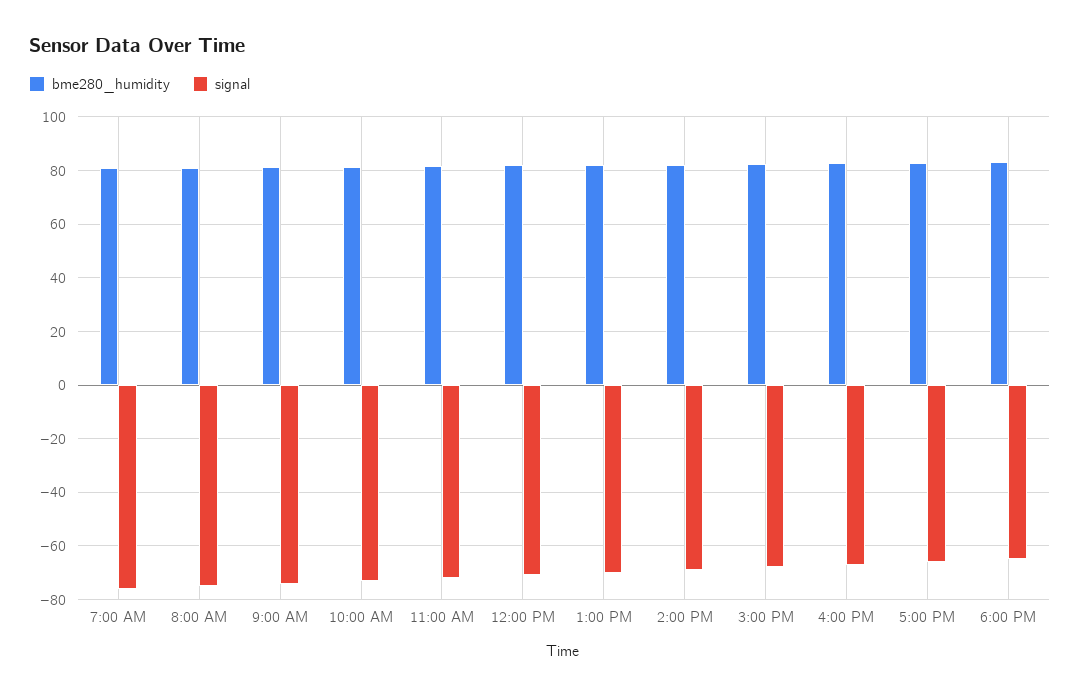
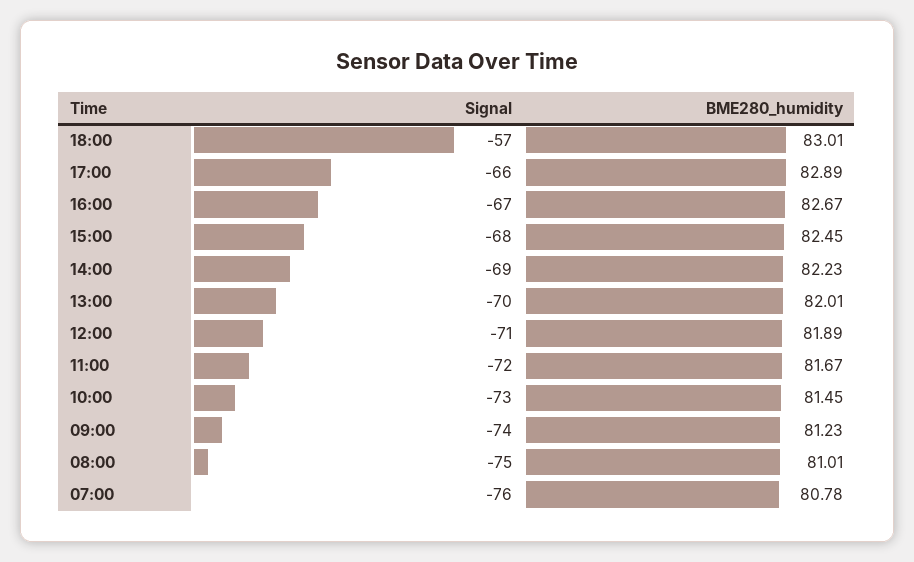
signal, 6:00 PM: -65 -> -57

